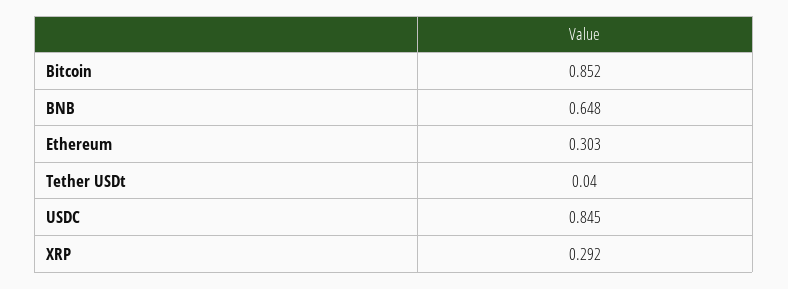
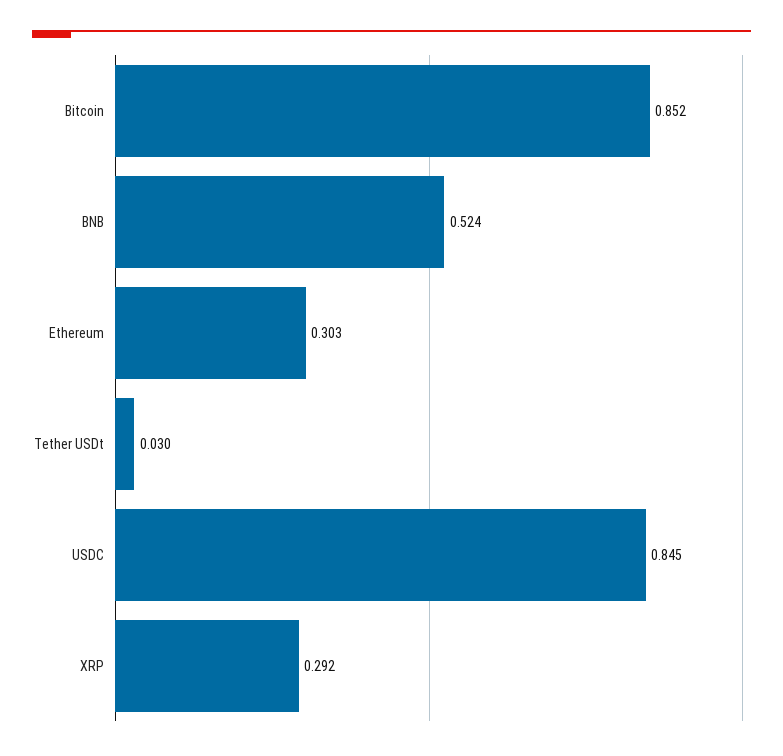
BNB: 0.648 -> 0.524
Tether USDt: 0.04 -> 0.03

